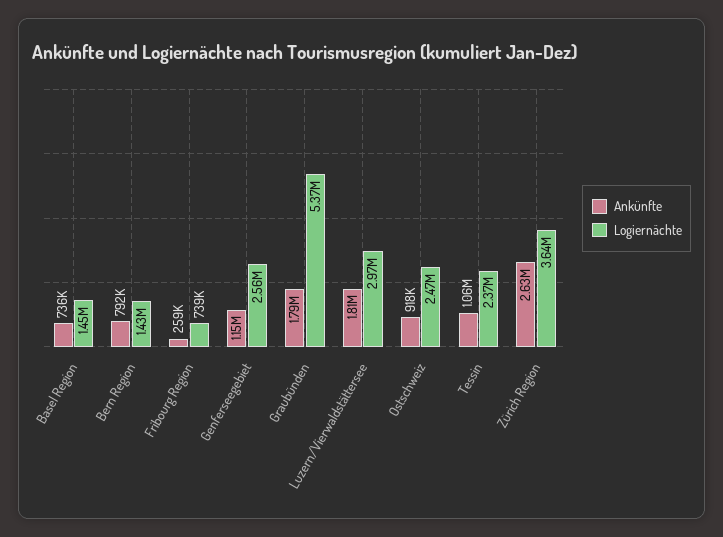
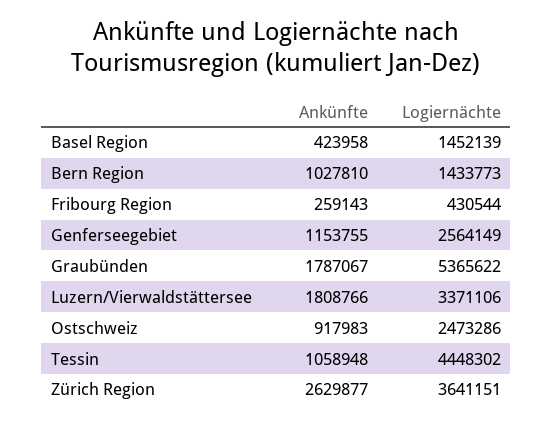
Ankünfte, Basel Region: 736000 -> 423958
Ankünfte, Bern Region: 792000 -> 1027810
Logiernächte, Fribourg Region: 739000 -> 430544
Logiernächte, Luzern/Vierwaldstättersee: 2970000 -> 3371106
Logiernächte, Tessin: 2370000 -> 4448302

